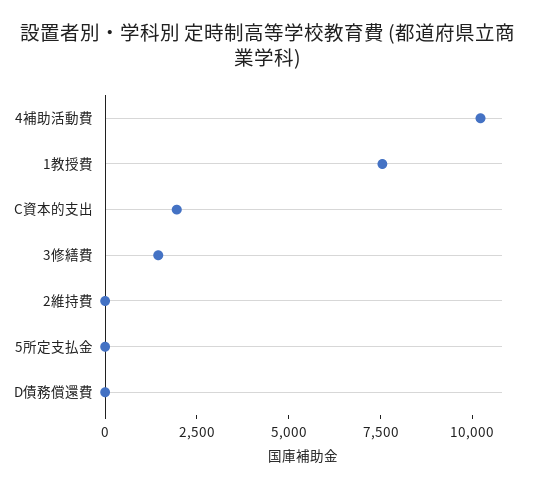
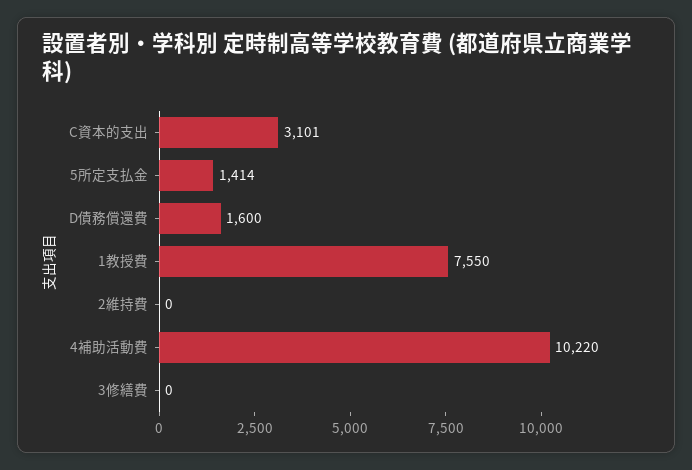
C資本的支出: 2000 -> 3101
3修繕費: 1500 -> 0
5所定支払金: 0 -> 1414
D債務償還費: 0 -> 1600

